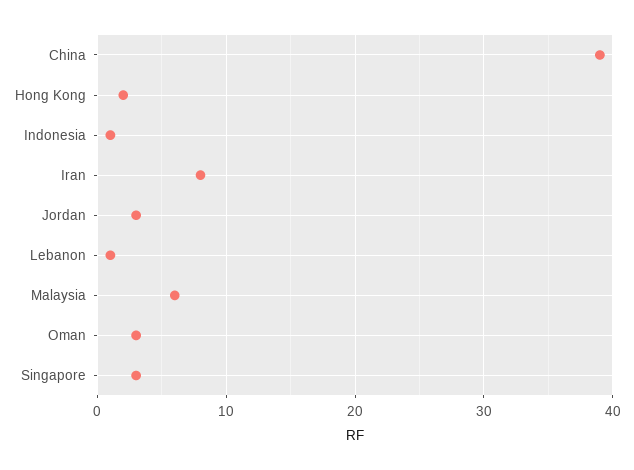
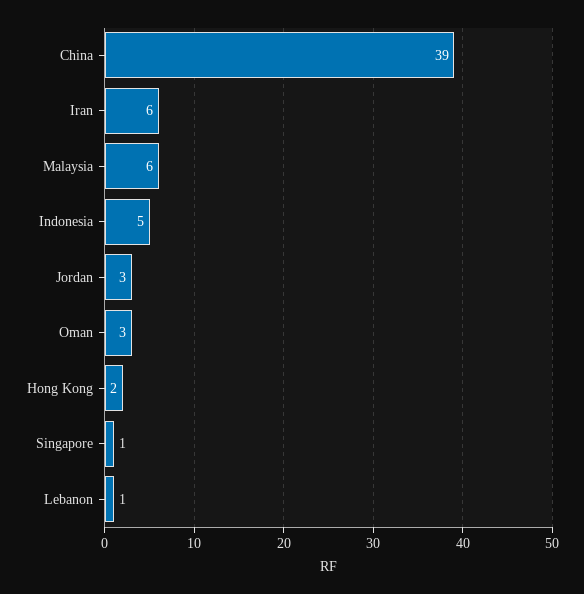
Indonesia: 1 -> 5
Iran: 8 -> 6
Singapore: 3 -> 1

